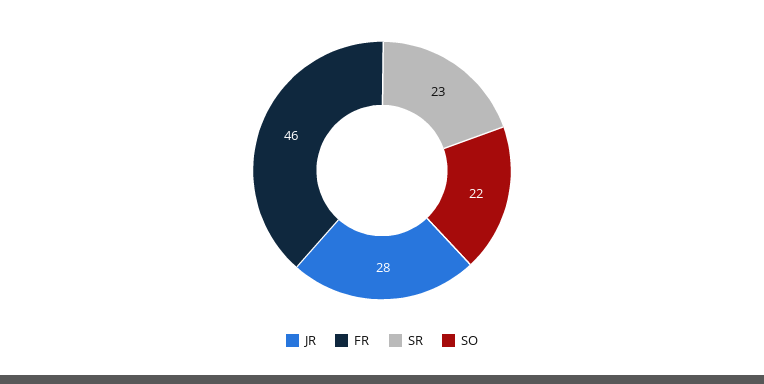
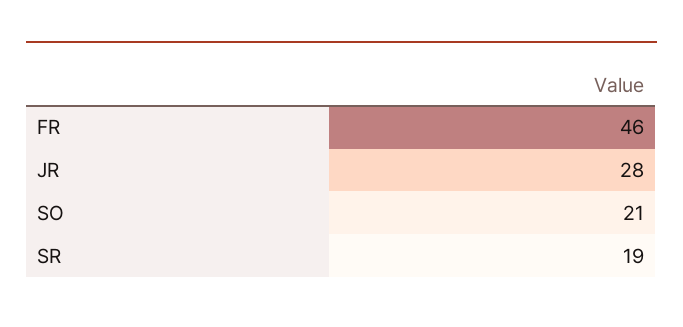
SR: 23 -> 19
SO: 22 -> 21

